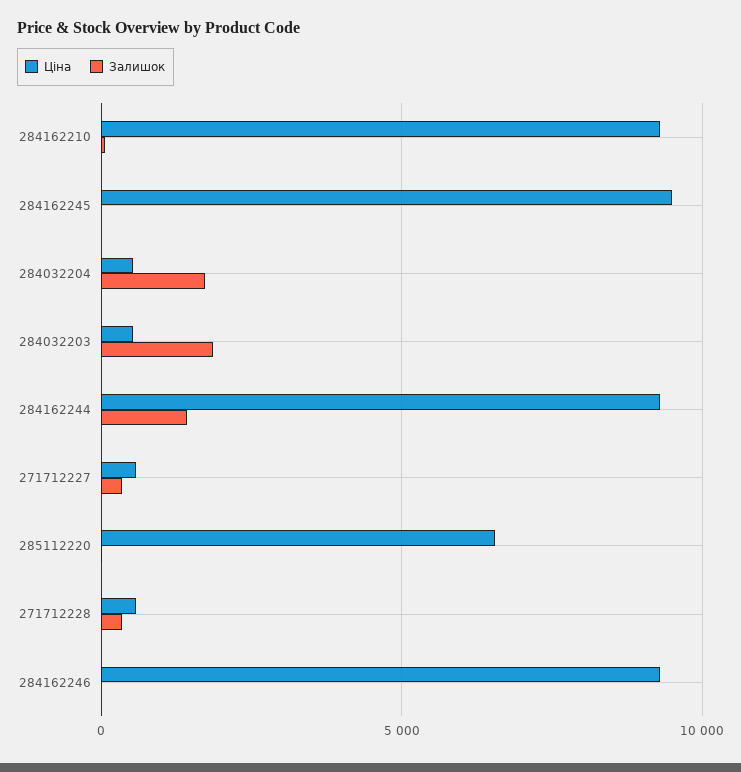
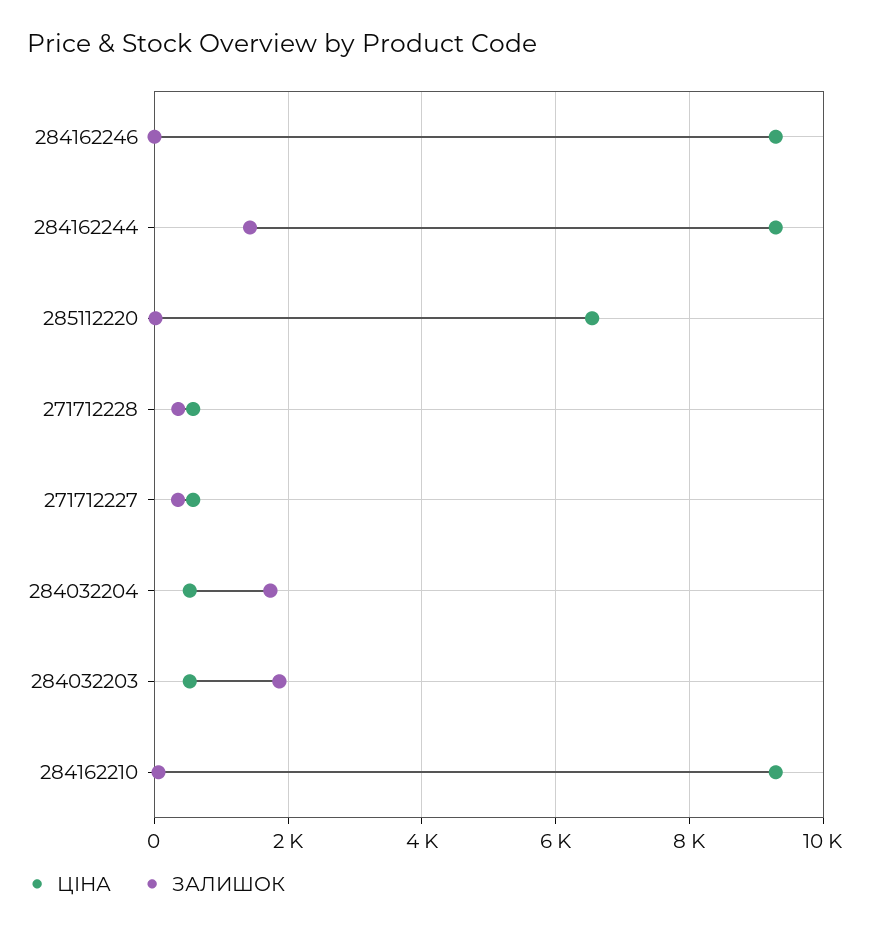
Ціна, 284162245: 9500 -> none
Залишок, 284162245: 0 -> none

